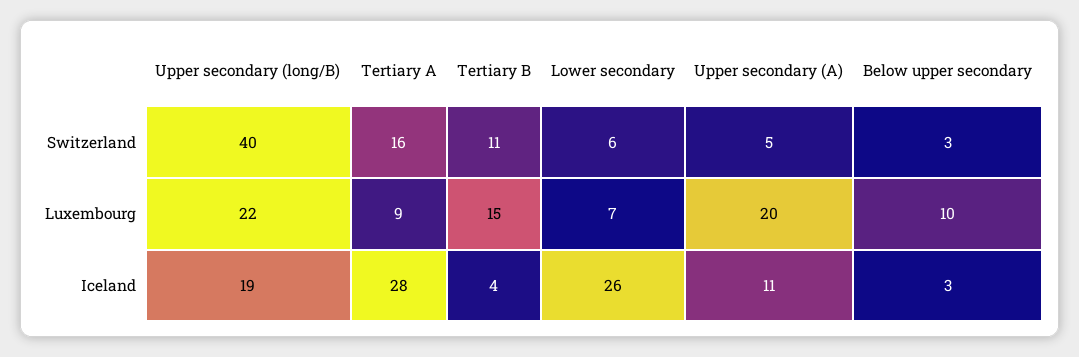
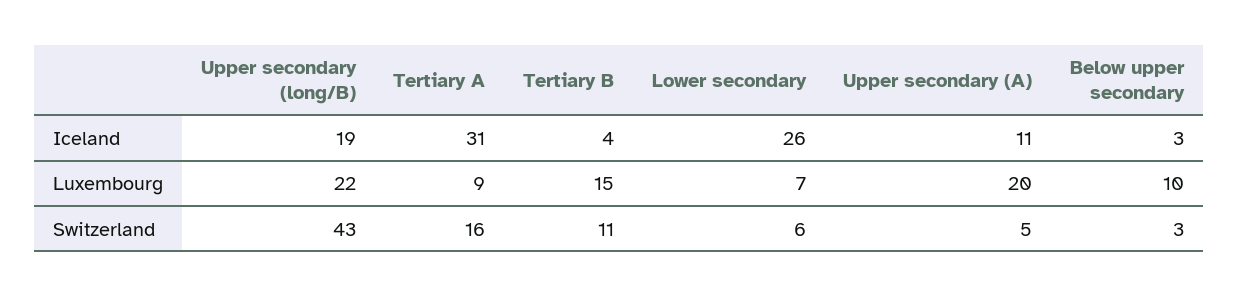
Upper secondary (long/B), Switzerland: 40 -> 43
Tertiary A, Iceland: 28 -> 31

